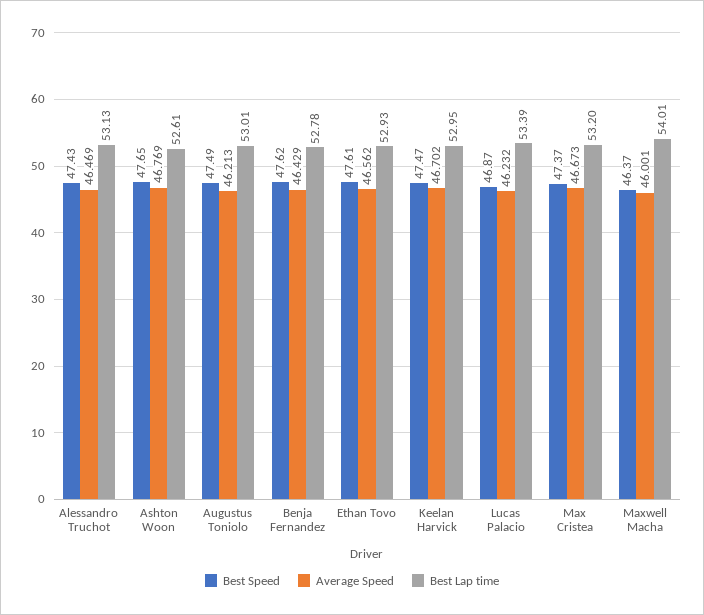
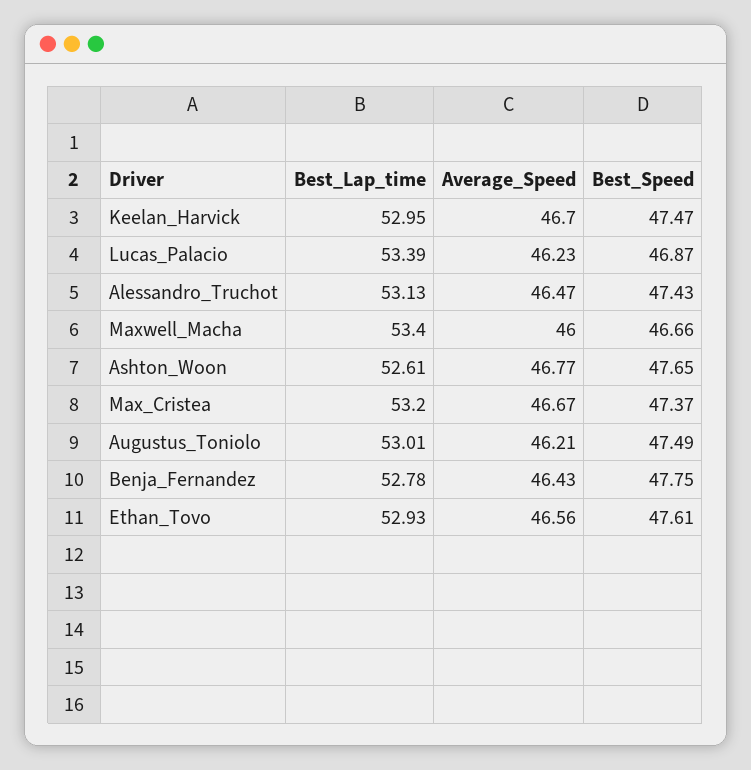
Best Speed, Benja Fernandez: 47.62 -> 47.75
Best Speed, Maxwell Macha: 46.37 -> 46.66
Best Lap time, Maxwell Macha: 54.01 -> 53.4

